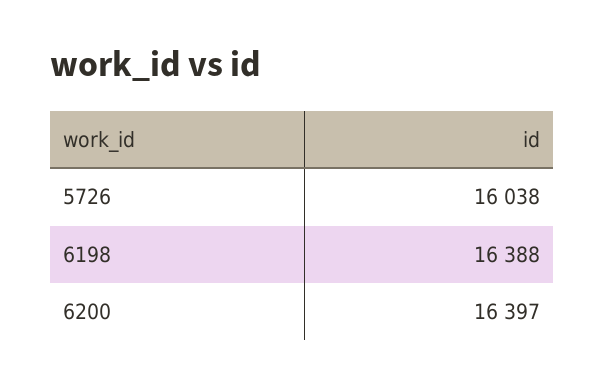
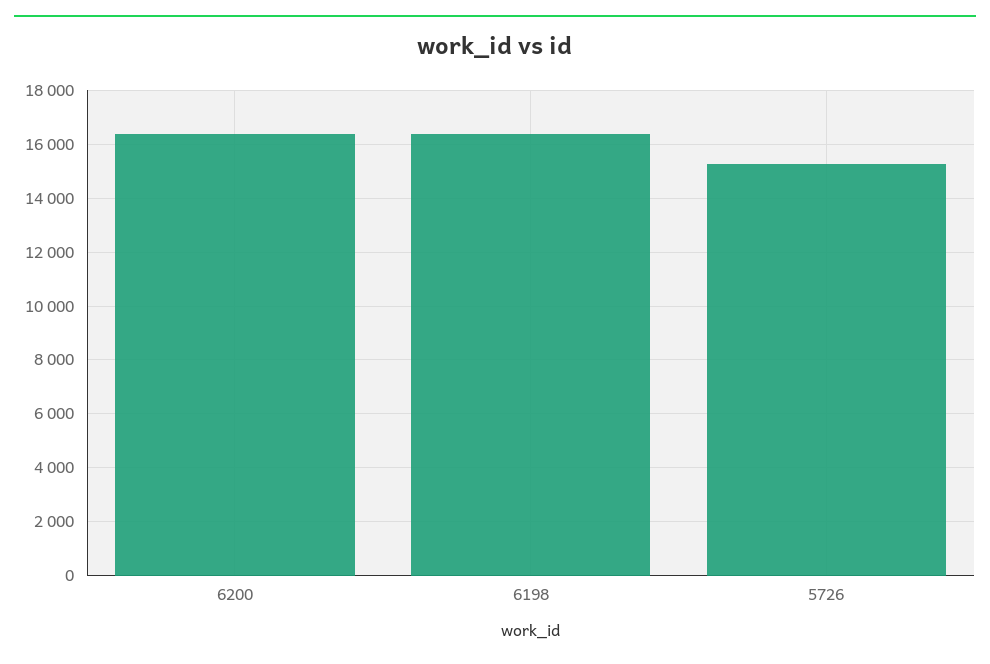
5726: 16038 -> 15250

